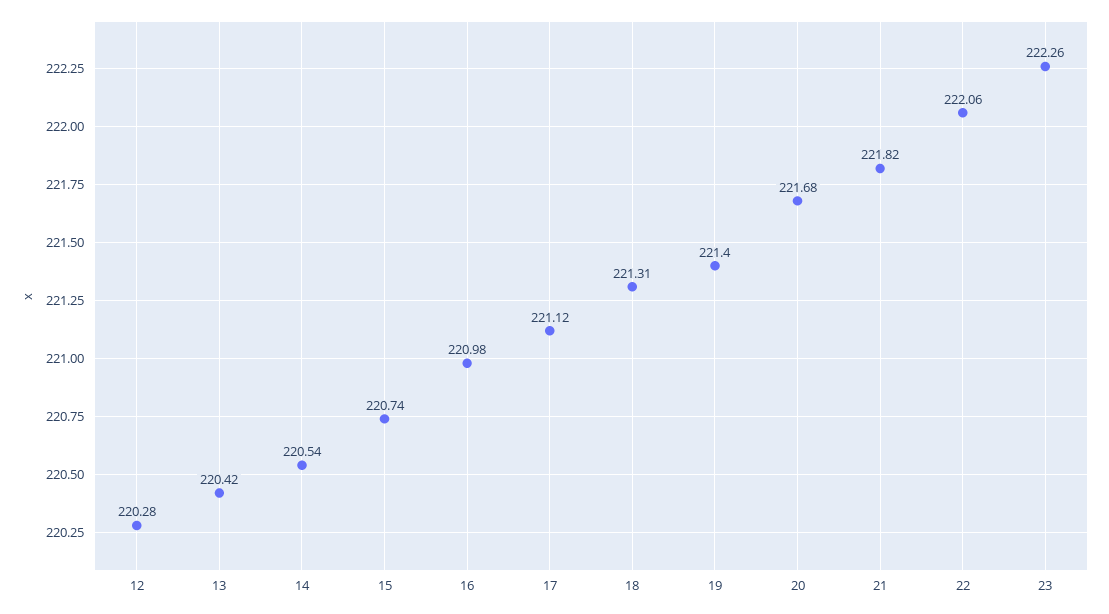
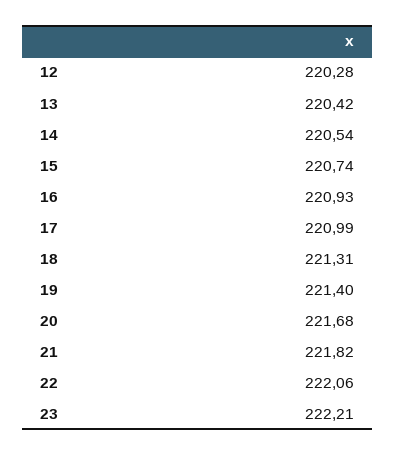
16: 220.98 -> 220.93
17: 221.12 -> 220.99
23: 222.26 -> 222.21

